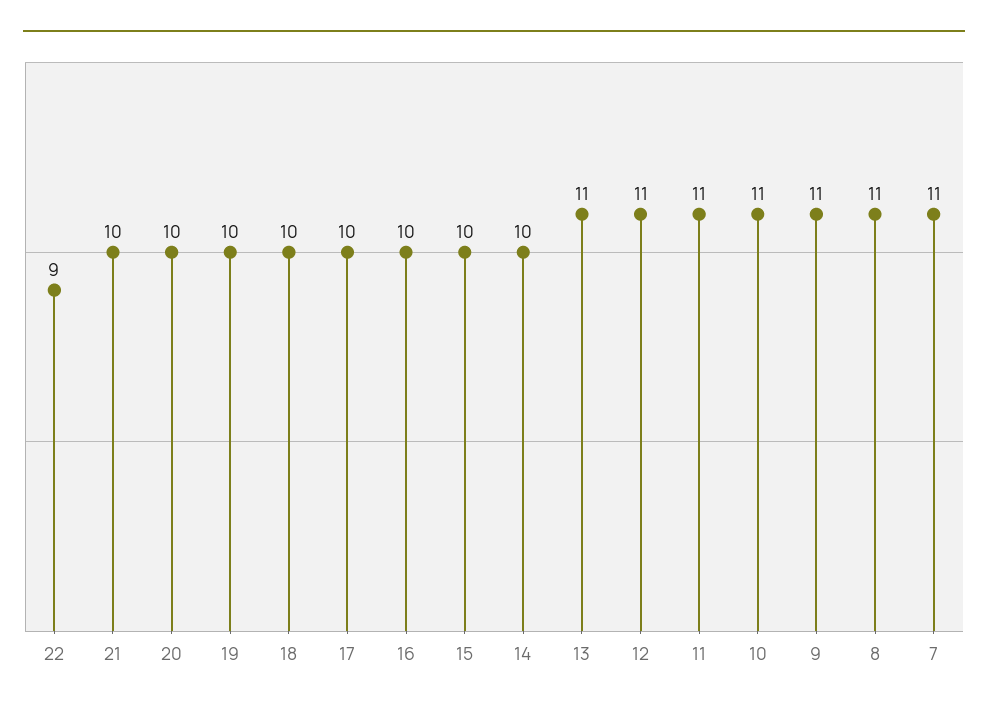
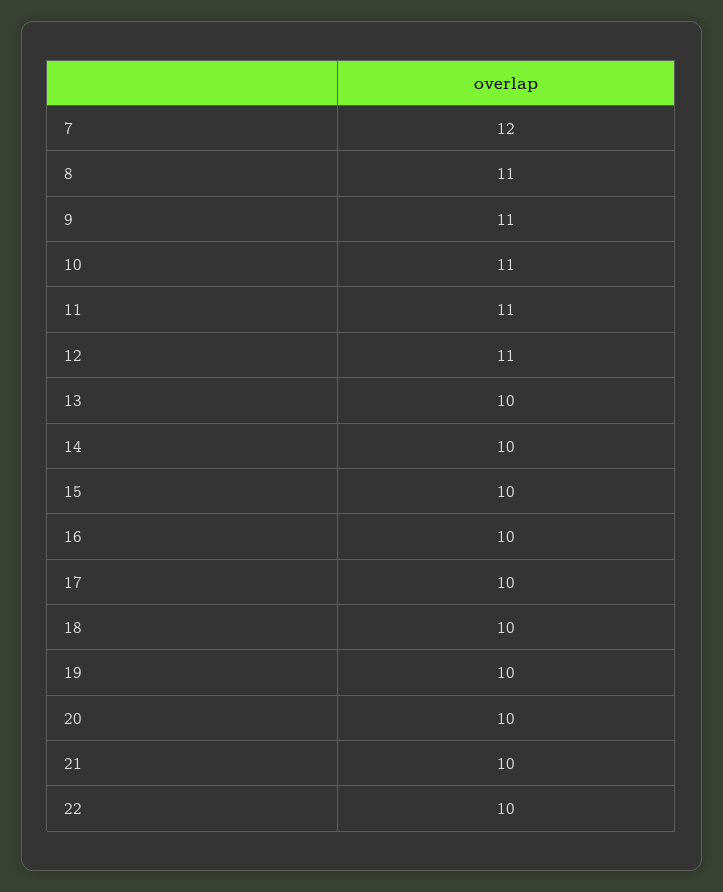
22: 9 -> 10
13: 11 -> 10
7: 11 -> 12

